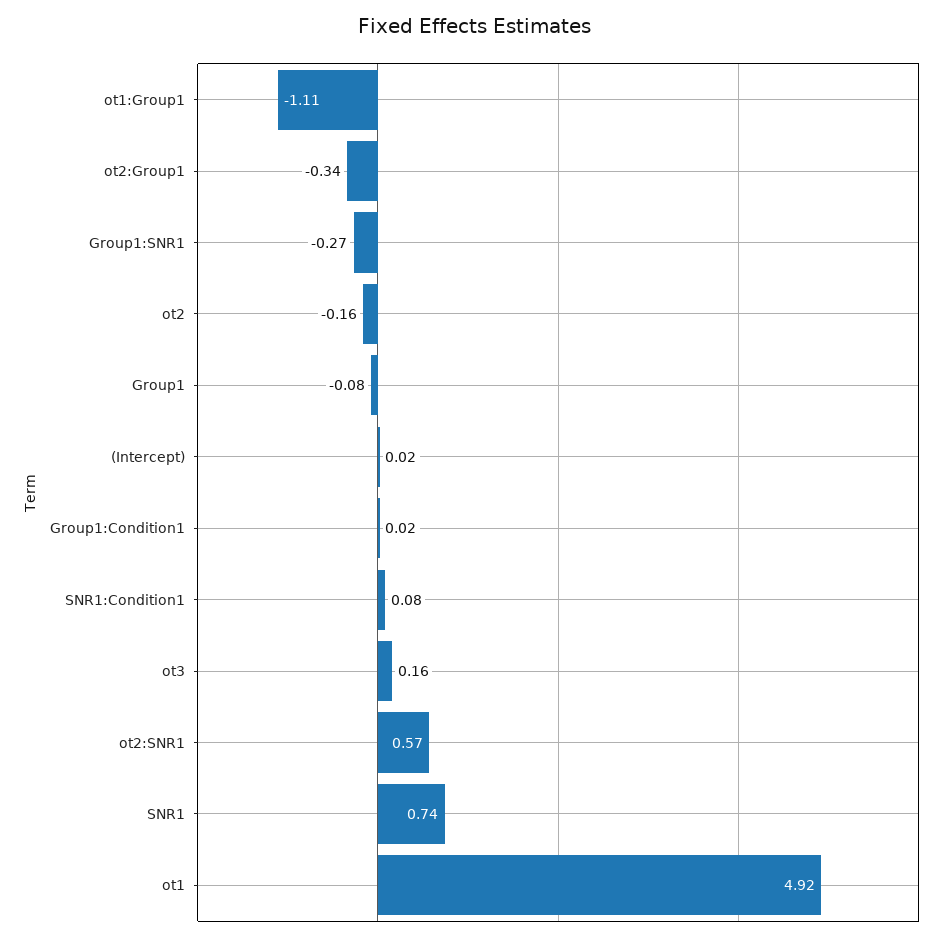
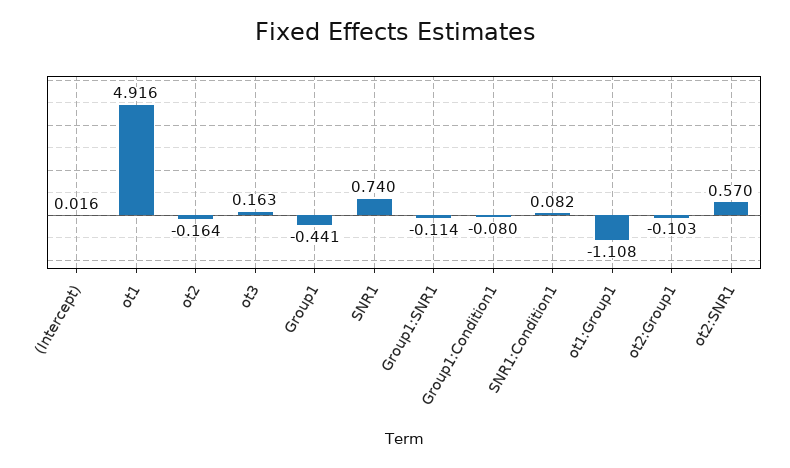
ot2:Group1: -0.34 -> -0.103
Group1:SNR1: -0.27 -> -0.114
Group1: -0.08 -> -0.441
Group1:Condition1: 0.02 -> -0.08

